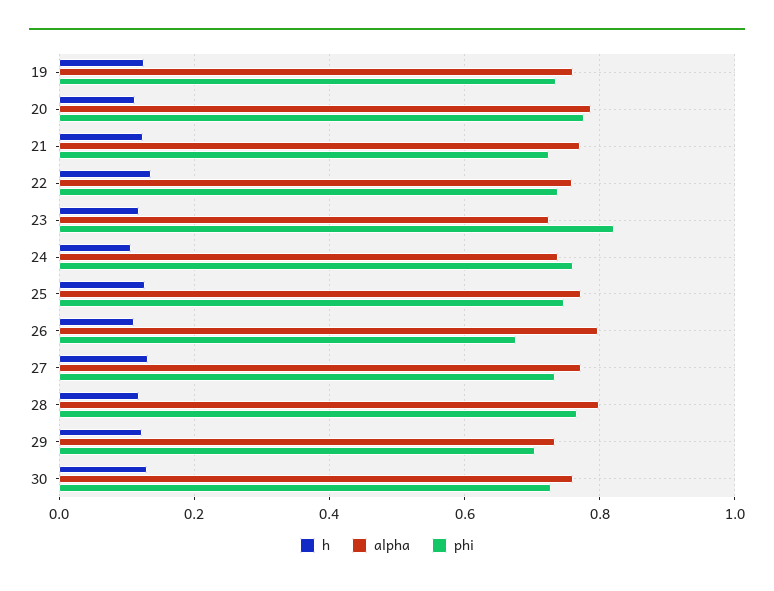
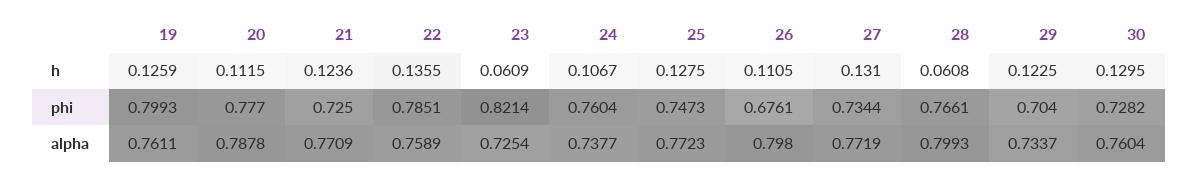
phi, 19: 0.74 -> 0.7993
phi, 22: 0.74 -> 0.7851
h, 23: 0.12 -> 0.0609
h, 28: 0.12 -> 0.0608

